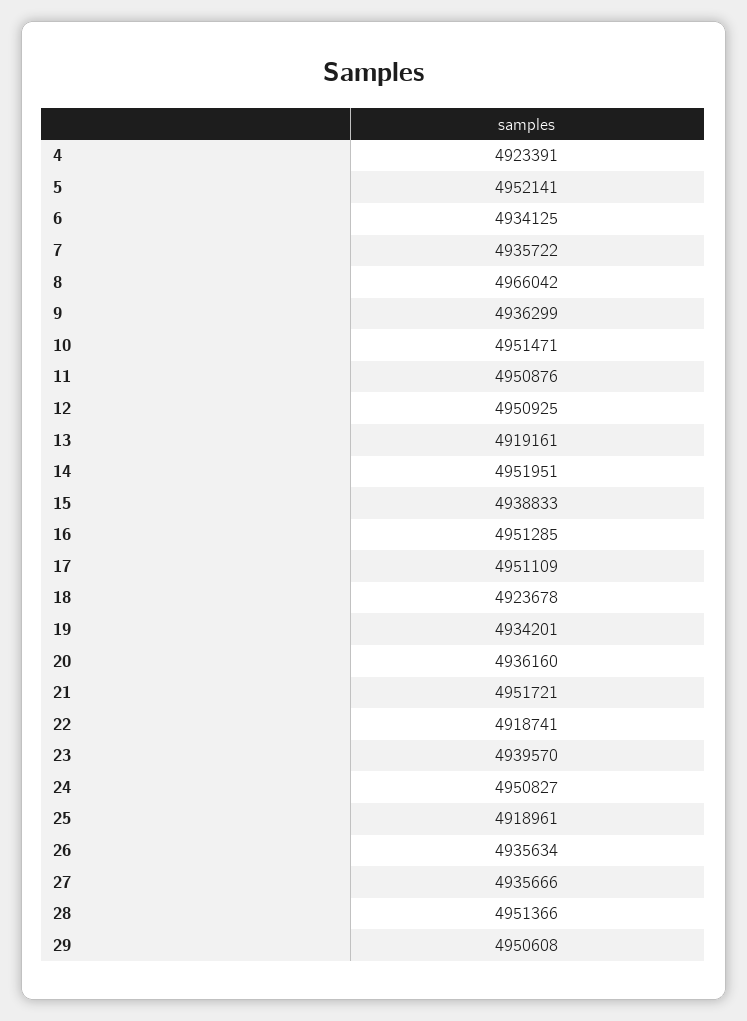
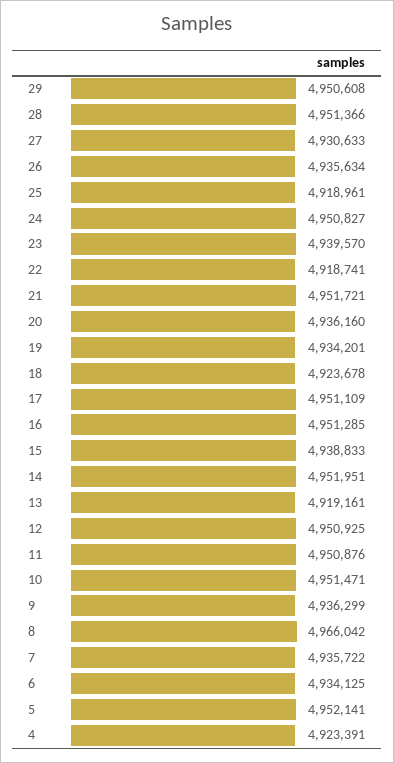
27: 4935666 -> 4930633

